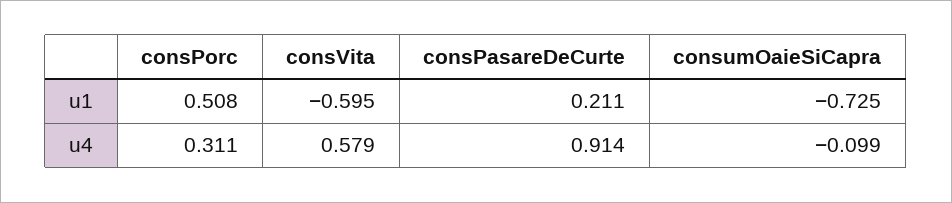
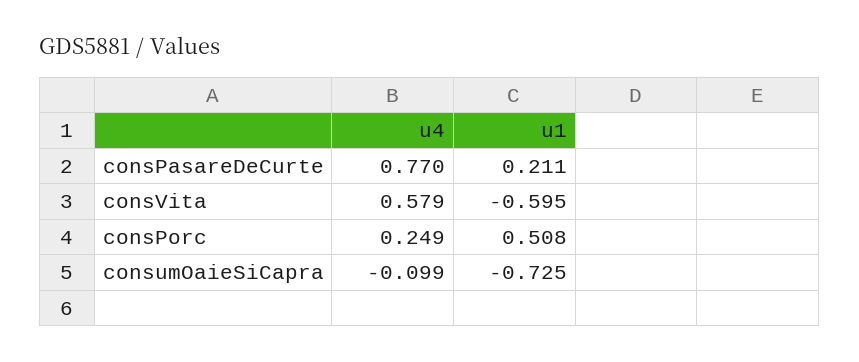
consPorc, u4: 0.311 -> 0.249
consPasareDeCurte, u4: 0.914 -> 0.77

